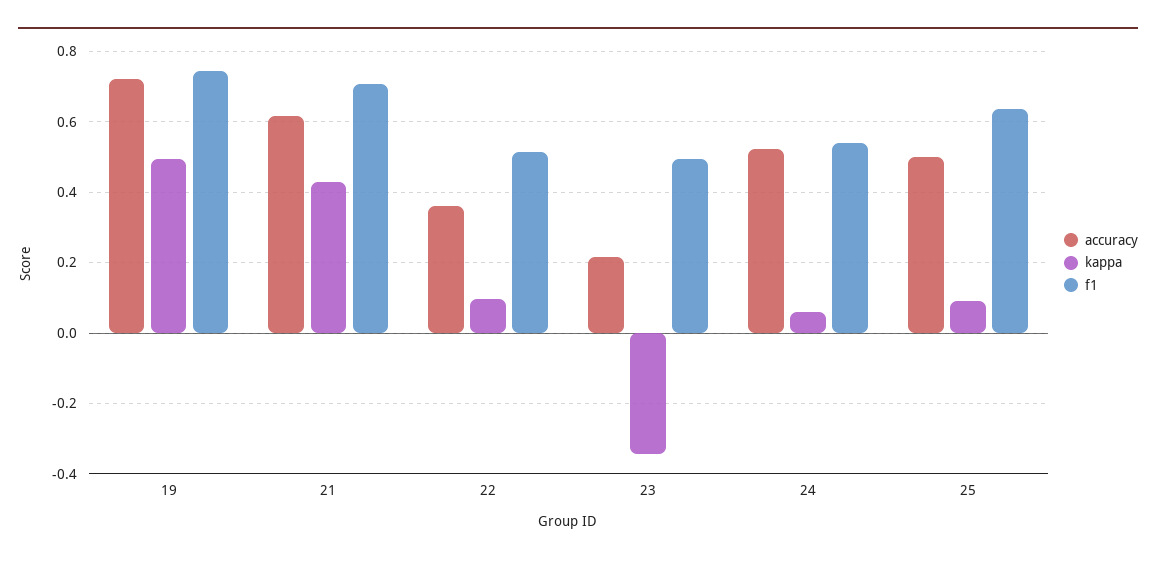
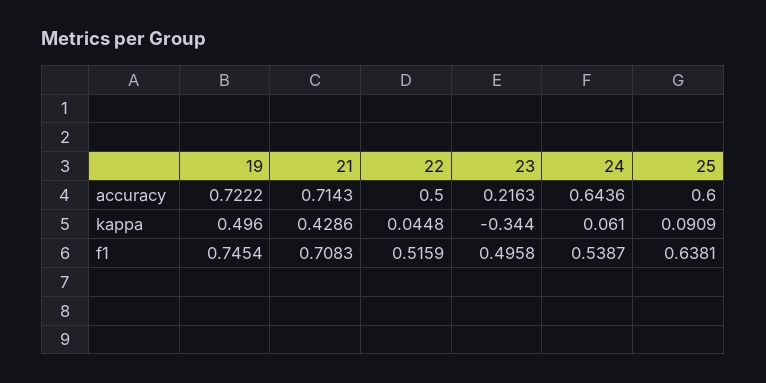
accuracy, 21: 0.62 -> 0.7143
accuracy, 22: 0.36 -> 0.5
kappa, 22: 0.1 -> 0.0448
accuracy, 24: 0.52 -> 0.6436
accuracy, 25: 0.5 -> 0.6

